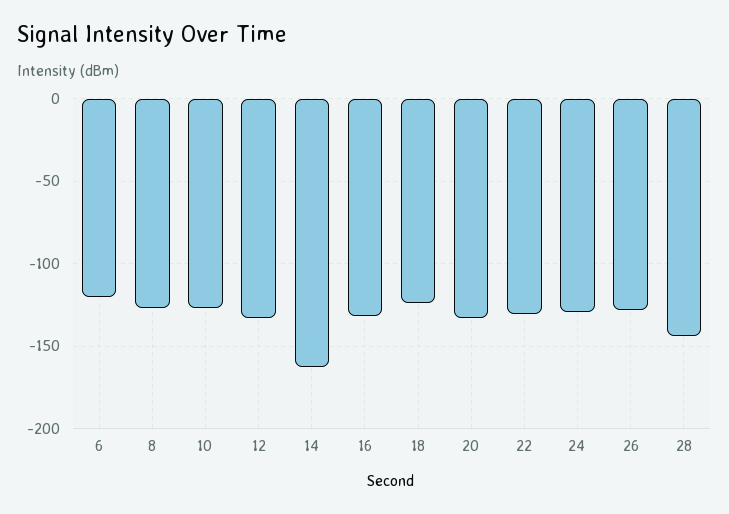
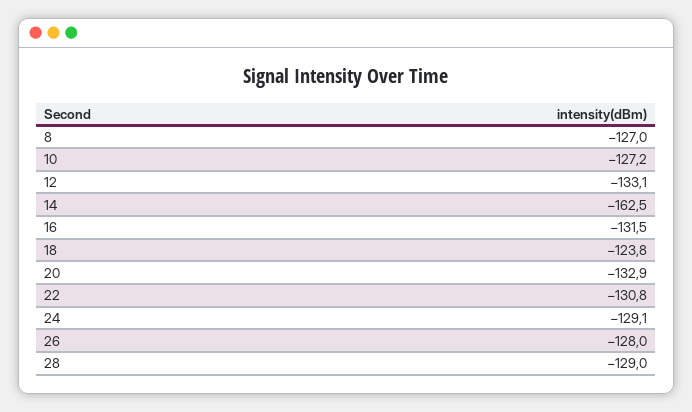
6: -120 -> none
28: -145 -> -129

